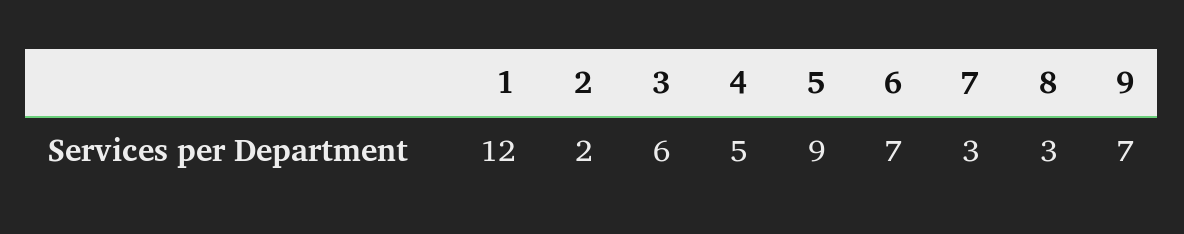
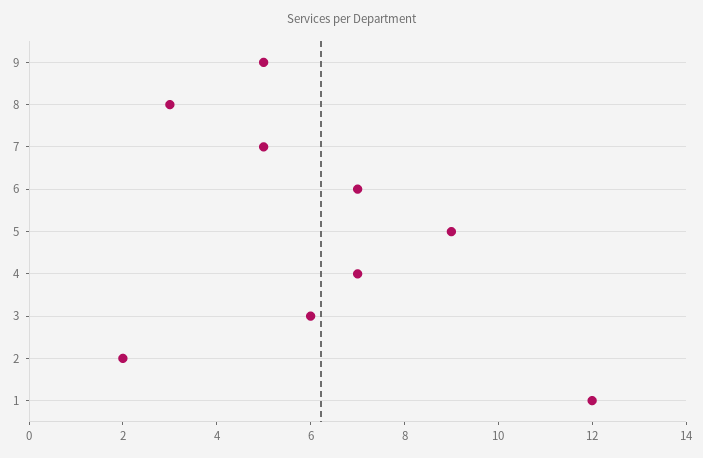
4: 5 -> 7
7: 3 -> 5
9: 7 -> 5

